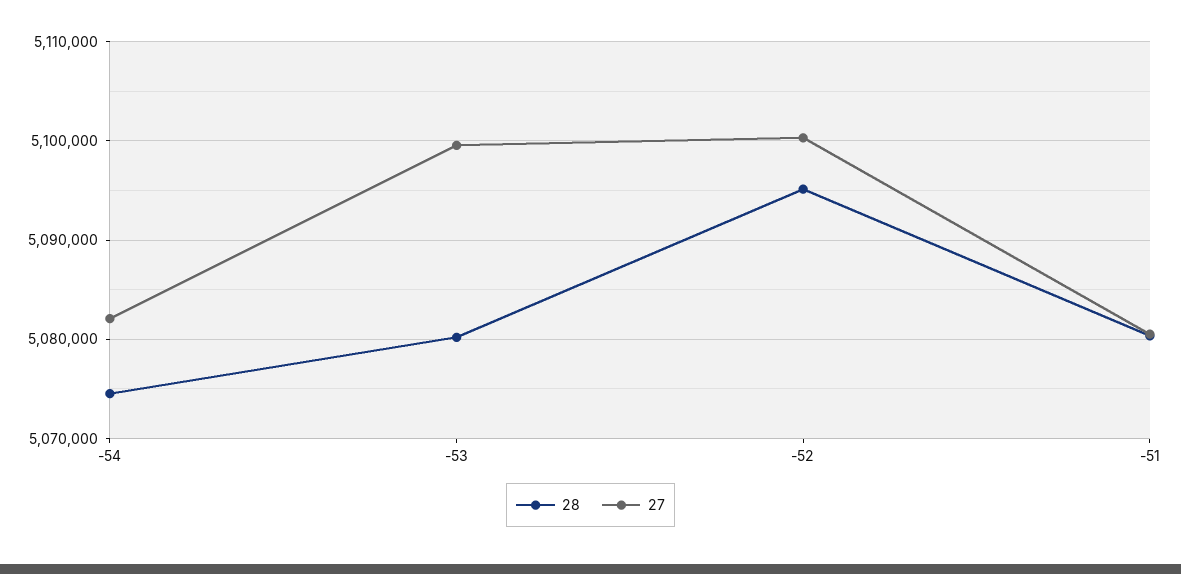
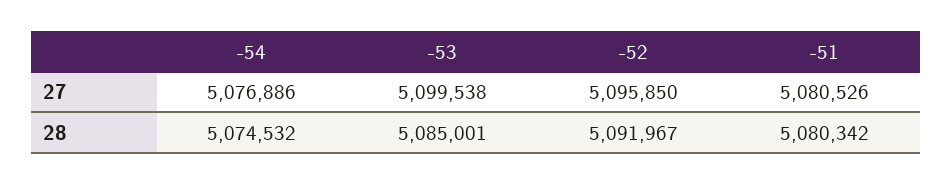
27, -54: 5082000 -> 5076886
28, -53: 5080000 -> 5085001
28, -52: 5095000 -> 5091967
27, -52: 5100000 -> 5095850

